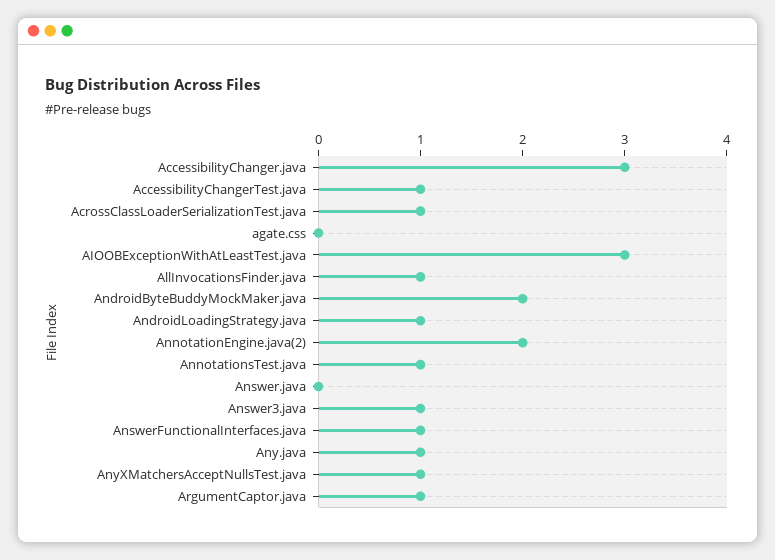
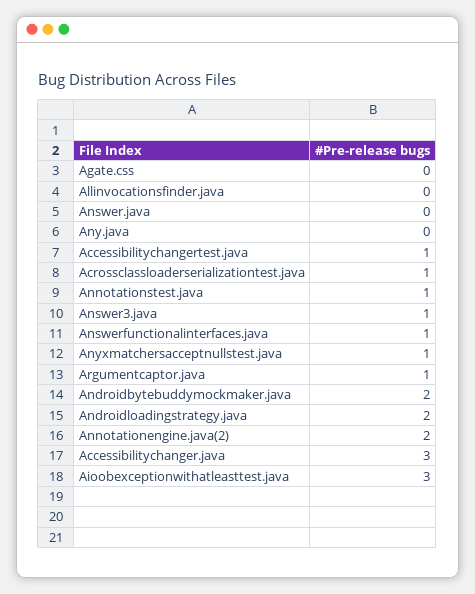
AllInvocationsFinder.java: 1 -> 0
AndroidLoadingStrategy.java: 1 -> 2
Any.java: 1 -> 0

